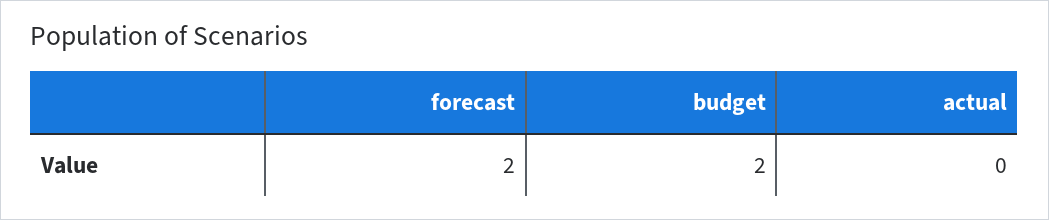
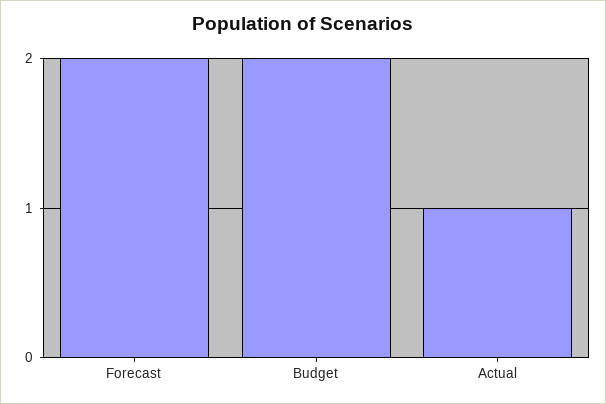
actual: 0 -> 1

